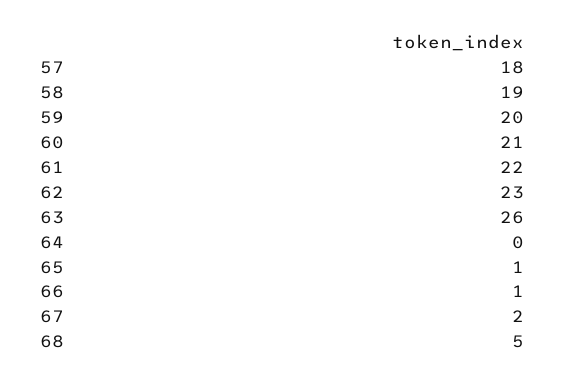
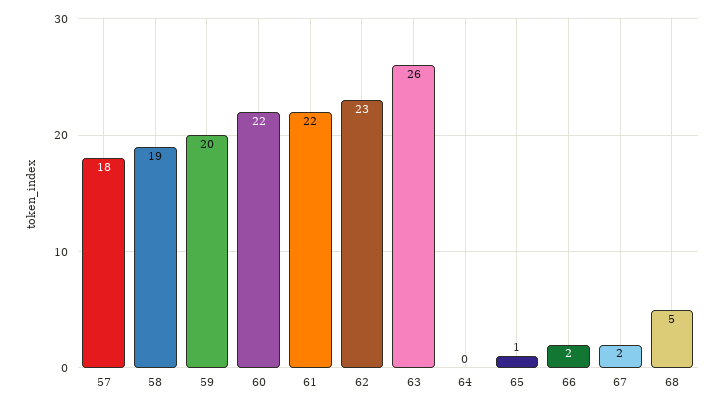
60: 21 -> 22
66: 1 -> 2

